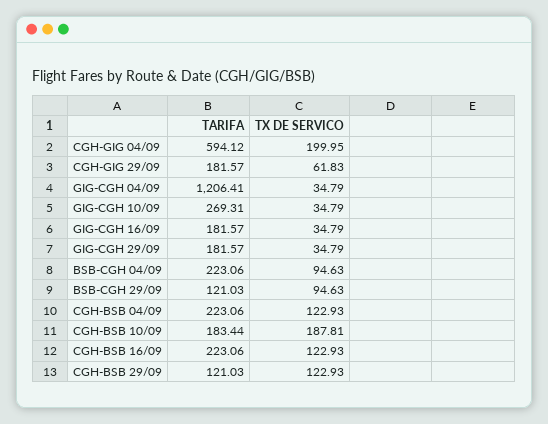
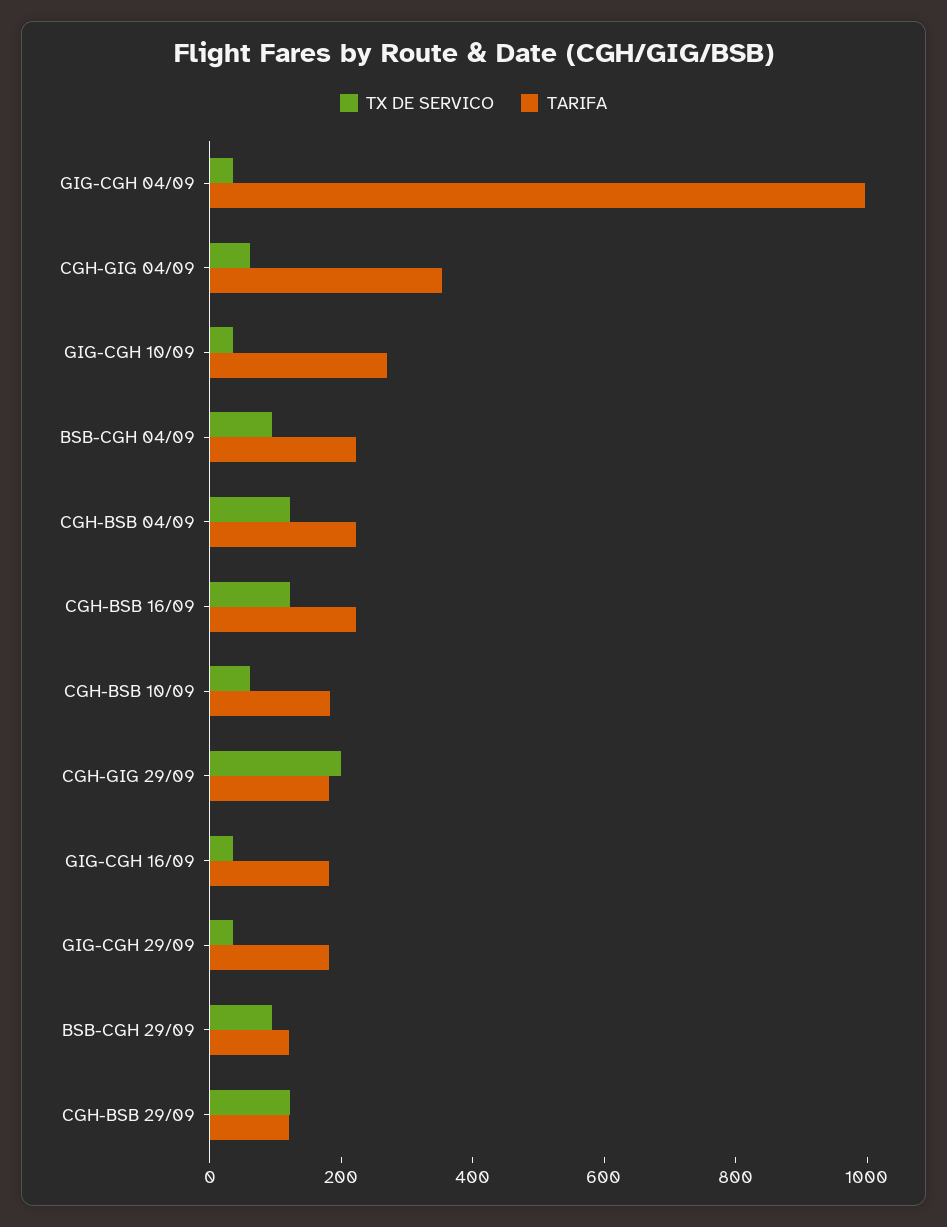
TARIFA, CGH-GIG 04/09: 594.12 -> 350
TX DE SERVICO, CGH-GIG 04/09: 199.95 -> 50
TX DE SERVICO, CGH-GIG 29/09: 61.83 -> 200
TARIFA, GIG-CGH 04/09: 1206.41 -> 1000
TX DE SERVICO, CGH-BSB 10/09: 187.81 -> 50

